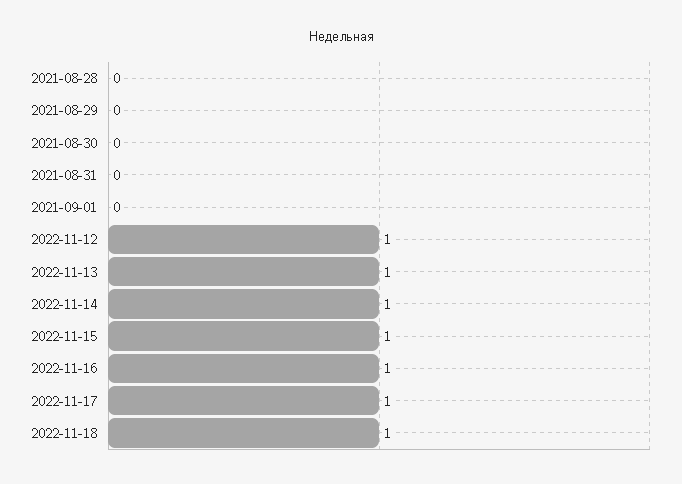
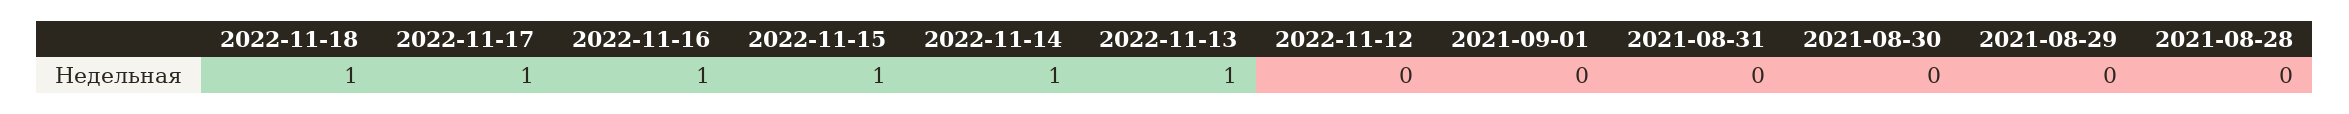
2022-11-12: 1 -> 0

